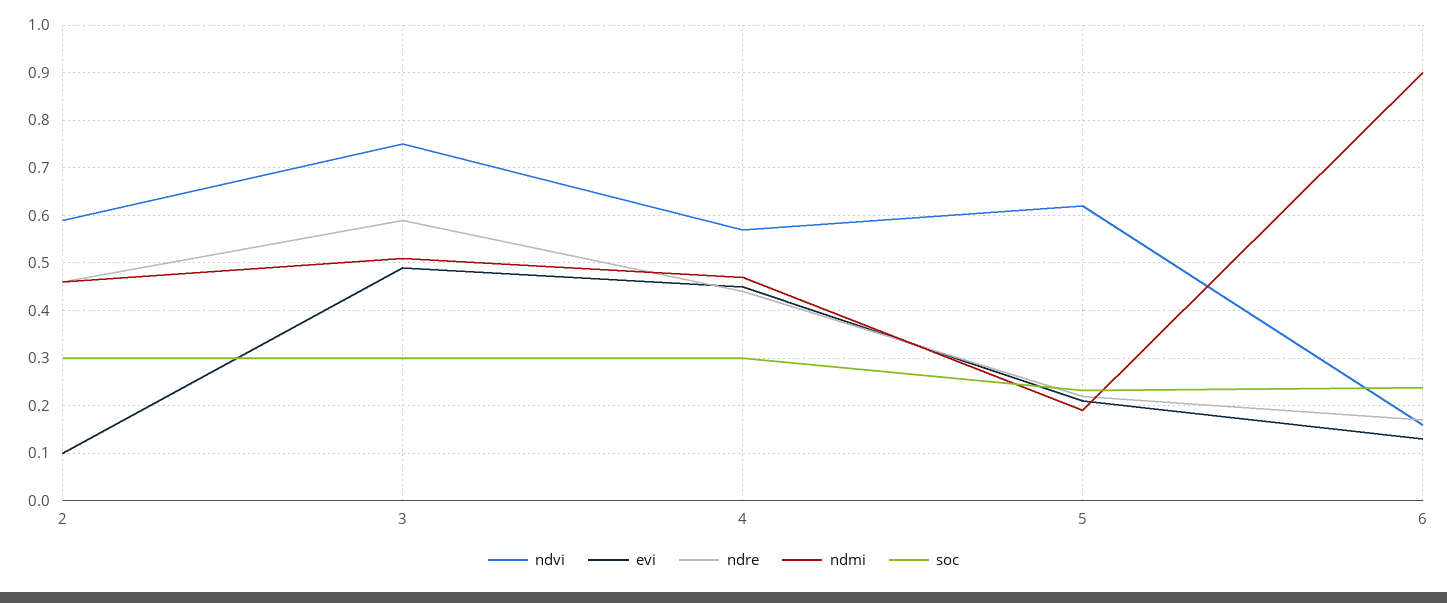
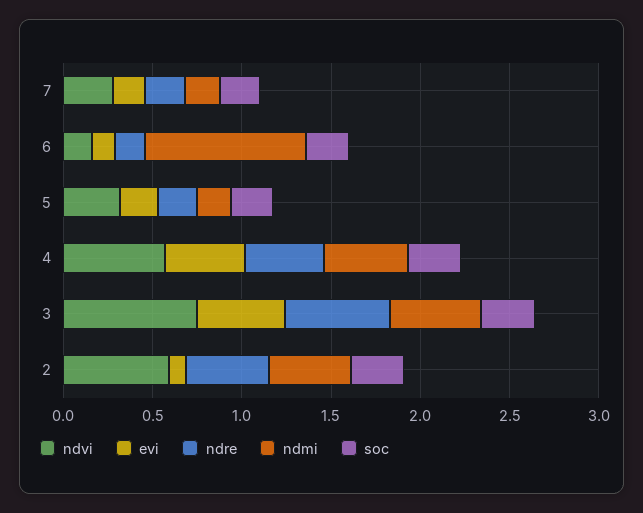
ndvi, 5: 0.62 -> 0.3
ndvi, 7: none -> 0.3
evi, 7: none -> 0.2
ndre, 7: none -> 0.2
ndmi, 7: none -> 0.2
soc, 7: none -> 0.2

